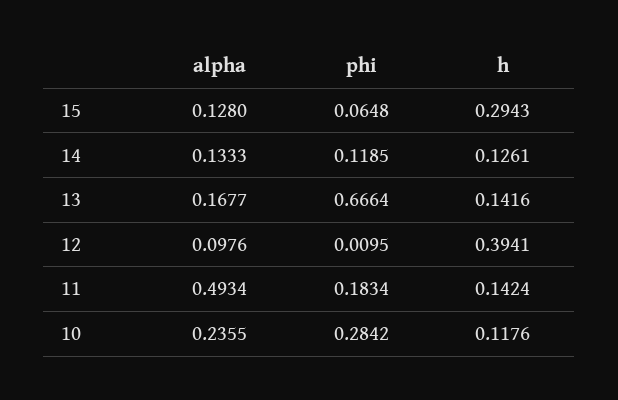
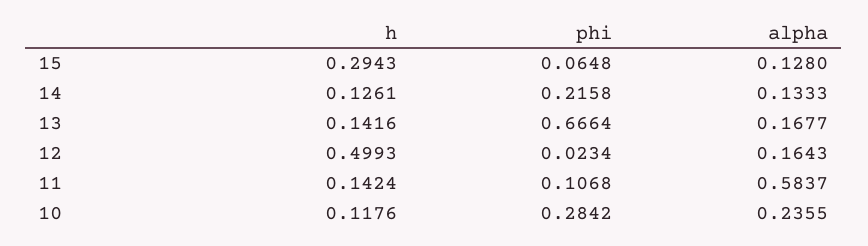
phi, 14: 0.1185 -> 0.2158
alpha, 12: 0.0976 -> 0.1643
phi, 12: 0.0095 -> 0.0234
h, 12: 0.3941 -> 0.4993
alpha, 11: 0.4934 -> 0.5837
phi, 11: 0.1834 -> 0.1068

